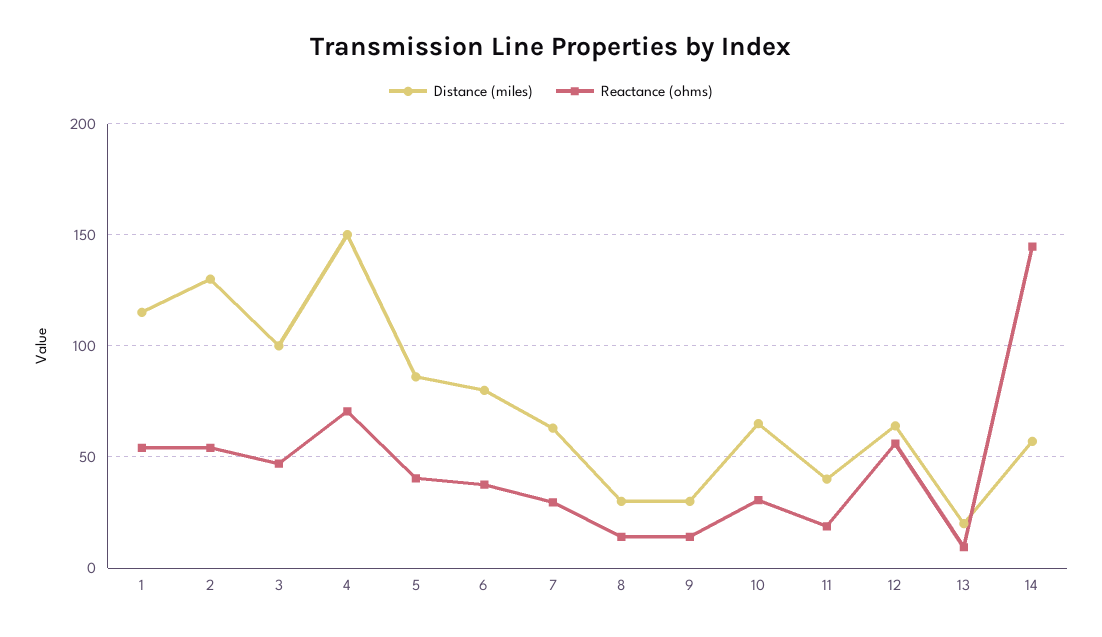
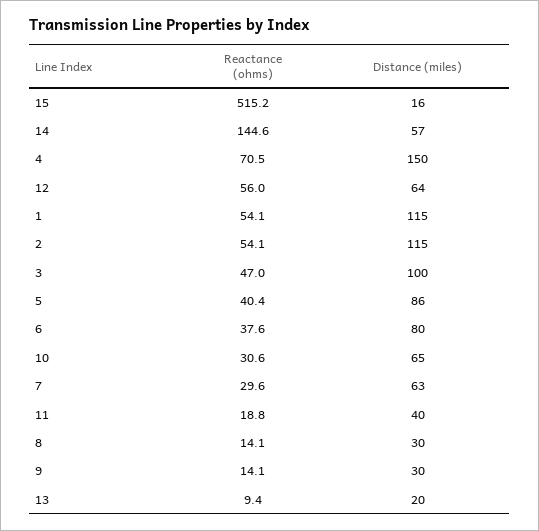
Distance (miles), 2: 130 -> 115
Reactance (ohms), 15: none -> 515.2
Distance (miles), 15: none -> 16

